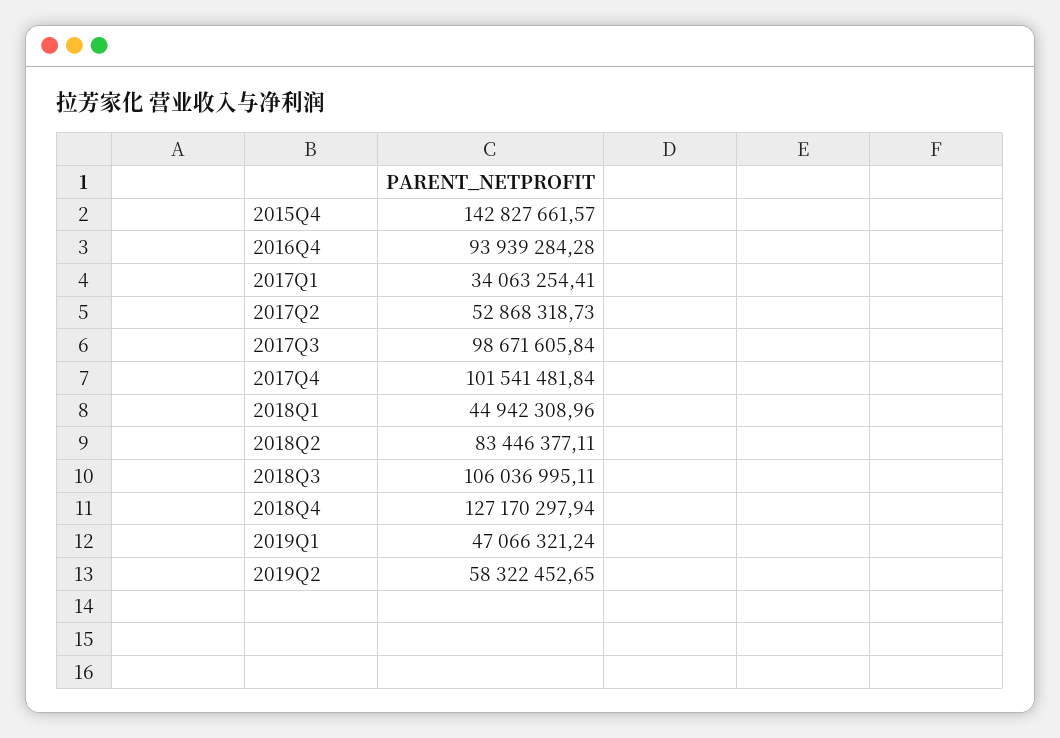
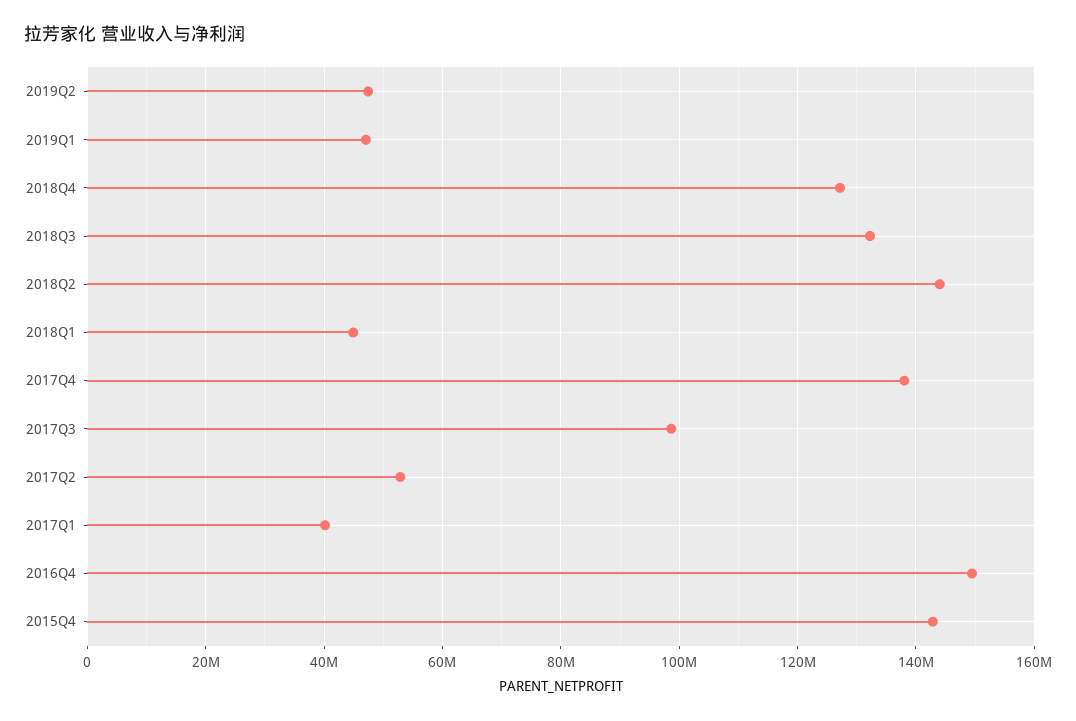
2016Q4: 93939284.28 -> 150000000
2017Q1: 34063254.41 -> 40000000
2017Q4: 101541481.84 -> 138000000
2018Q2: 83446377.11 -> 144000000
2018Q3: 106036995.11 -> 132000000
2019Q2: 58322452.65 -> 48000000

